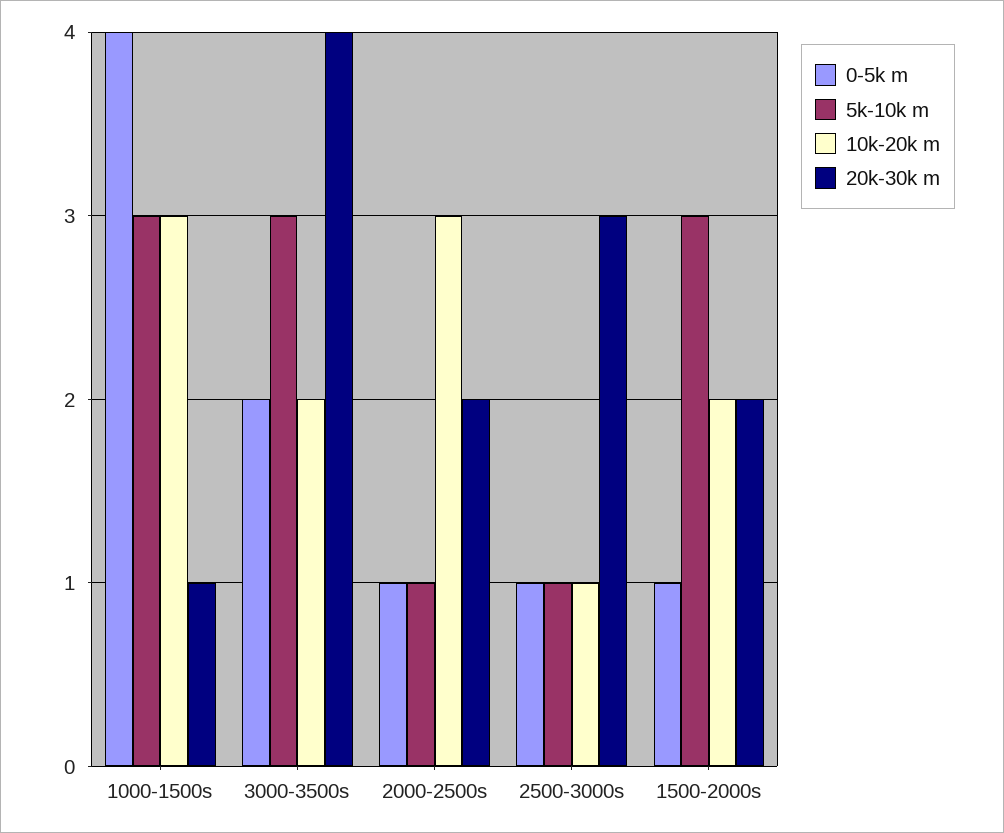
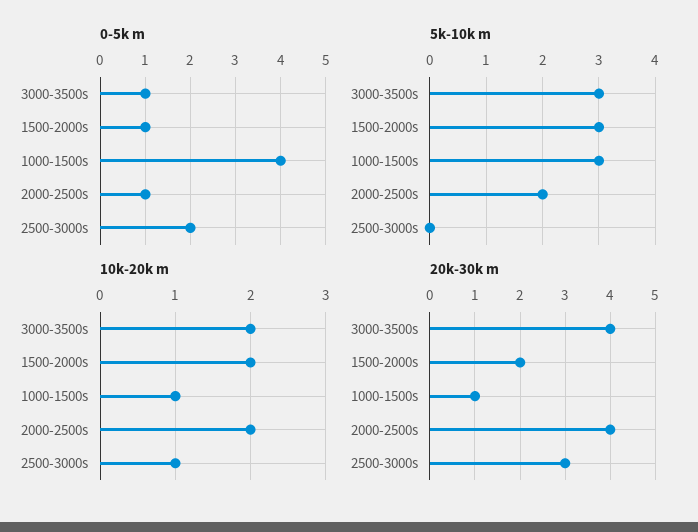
10k-20k m, 1000-1500s: 3 -> 1
0-5k m, 3000-3500s: 2 -> 1
5k-10k m, 2000-2500s: 1 -> 2
10k-20k m, 2000-2500s: 3 -> 2
20k-30k m, 2000-2500s: 2 -> 4
0-5k m, 2500-3000s: 1 -> 2
5k-10k m, 2500-3000s: 1 -> 0

